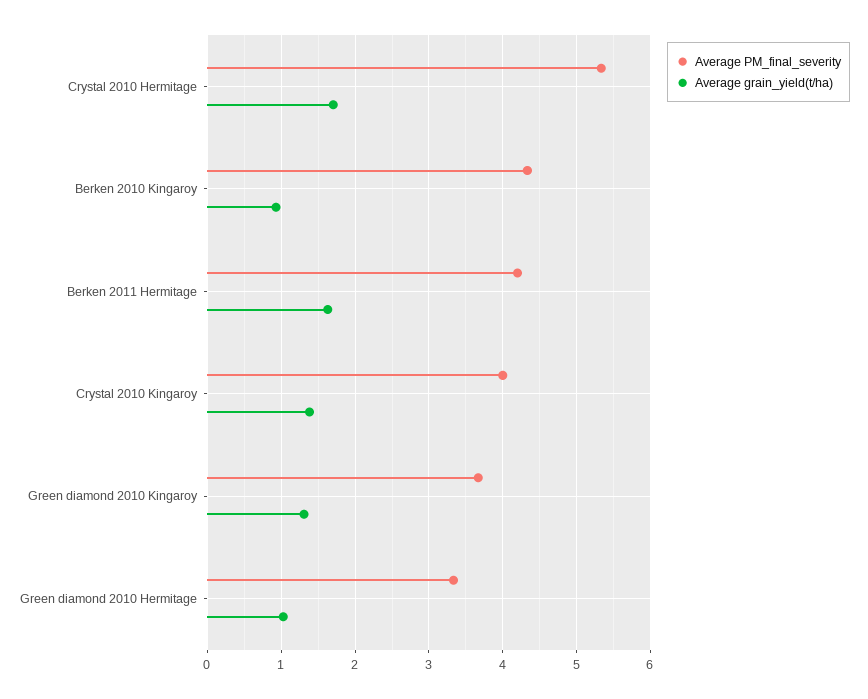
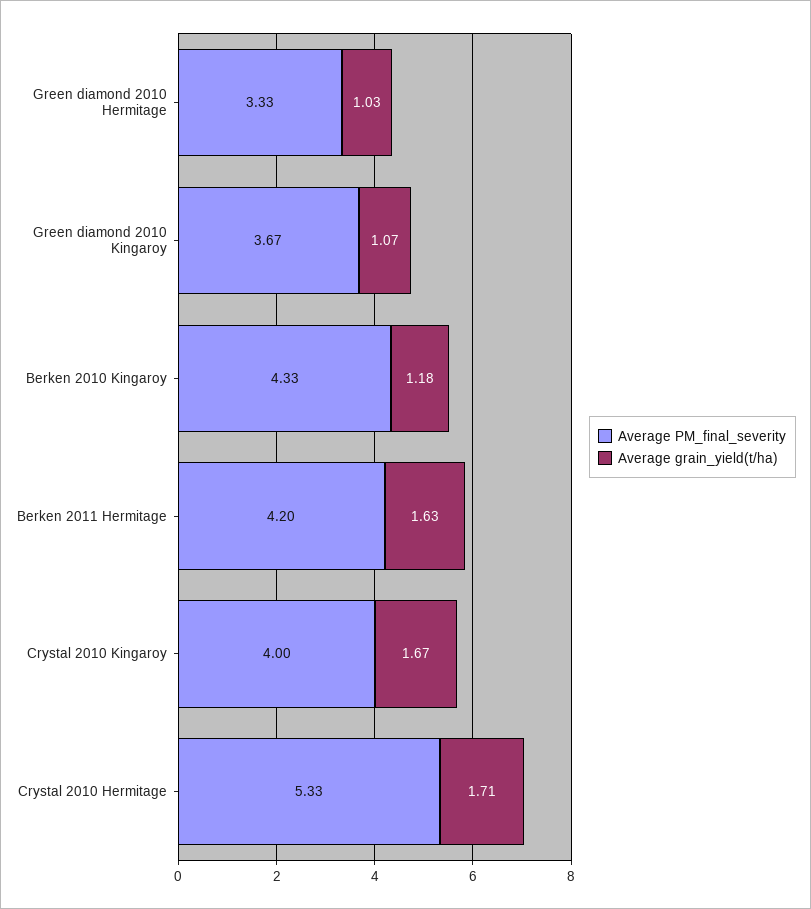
Average grain_yield(t/ha), Berken 2010 Kingaroy: 0.9 -> 1.18
Average grain_yield(t/ha), Crystal 2010 Kingaroy: 1.4 -> 1.67
Average grain_yield(t/ha), Green diamond 2010 Kingaroy: 1.3 -> 1.07

